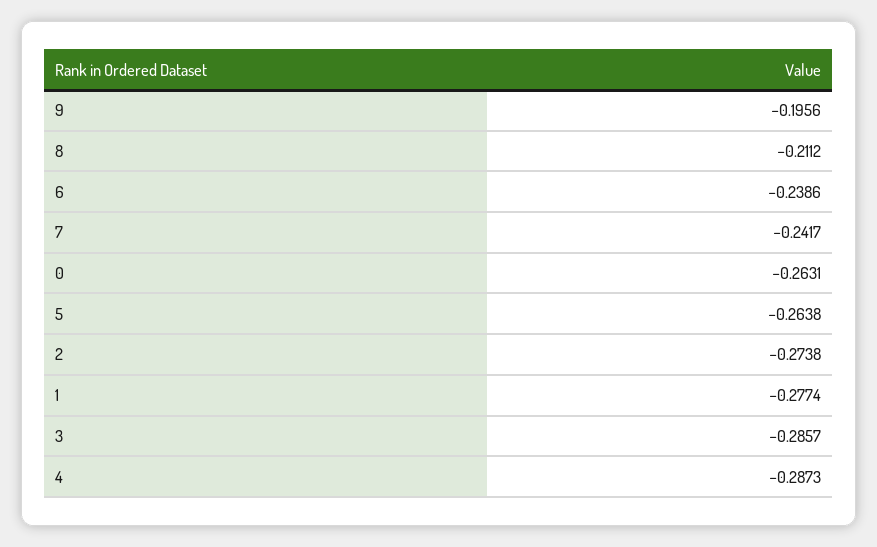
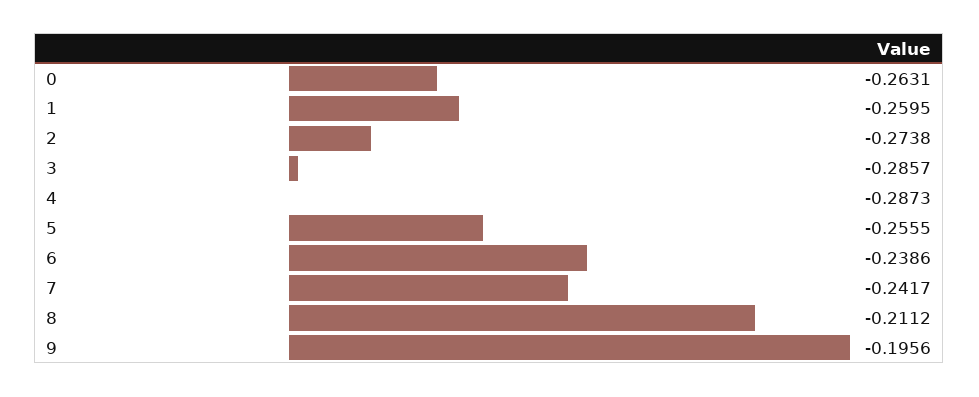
5: -0.2638 -> -0.2555
1: -0.2774 -> -0.2595

